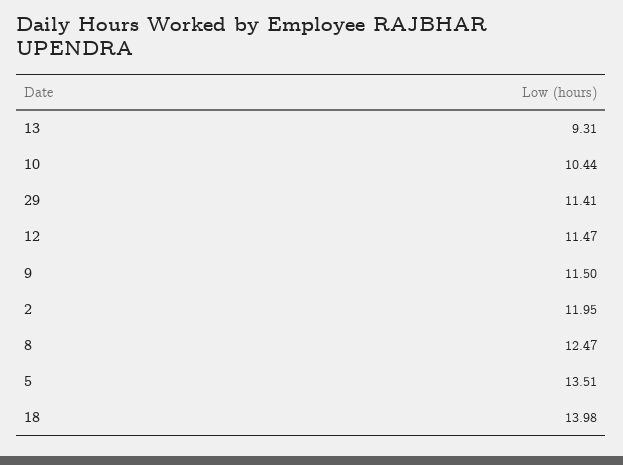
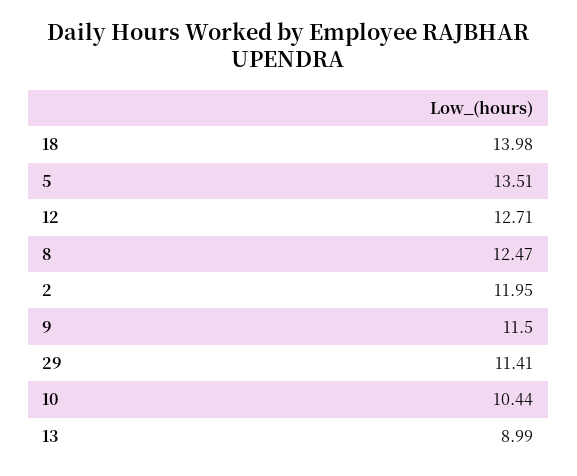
13: 9.31 -> 8.99
12: 11.47 -> 12.71

